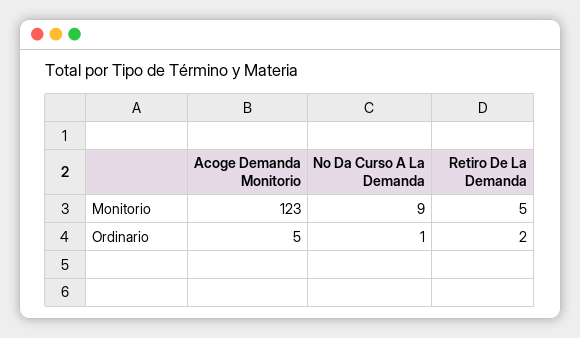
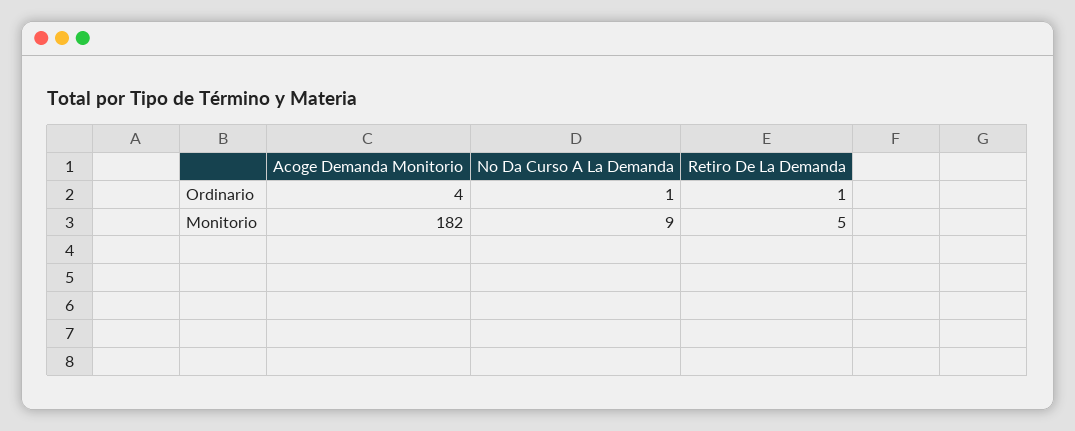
Acoge Demanda Monitorio, Monitorio: 123 -> 182
Acoge Demanda Monitorio, Ordinario: 5 -> 4
Retiro De La Demanda, Ordinario: 2 -> 1

